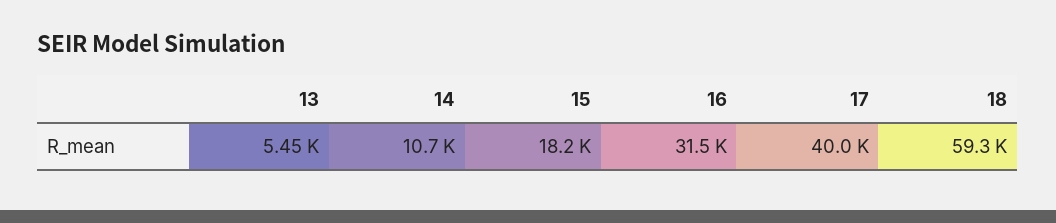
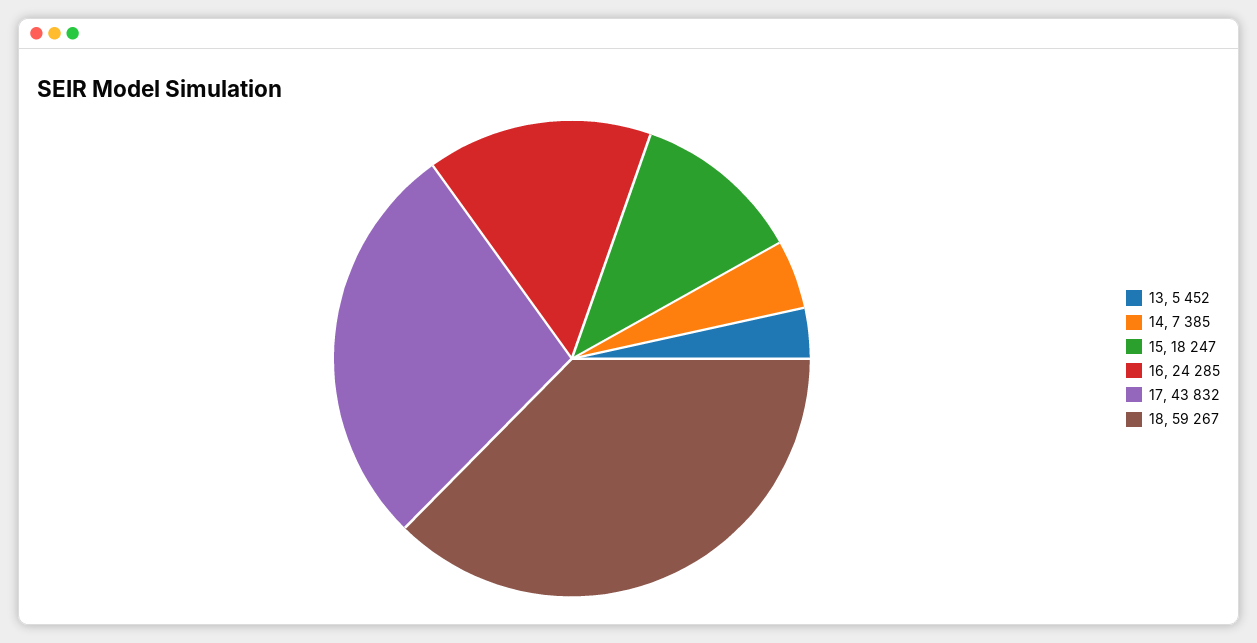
14: 10700 -> 7385
16: 31500 -> 24285
17: 40000 -> 43832

